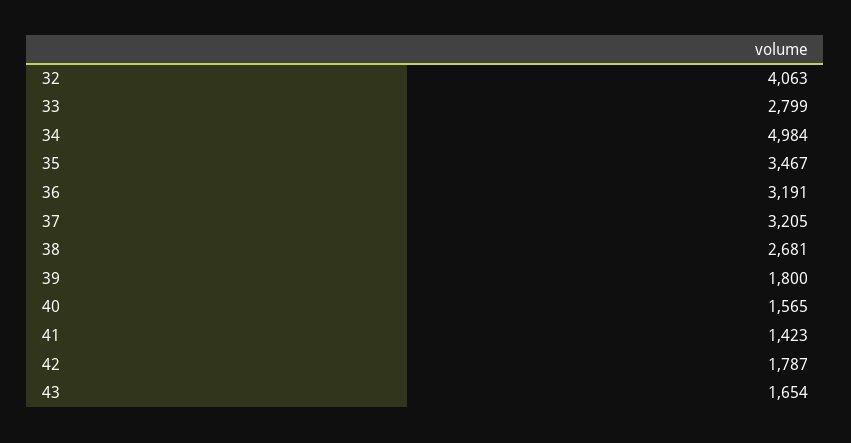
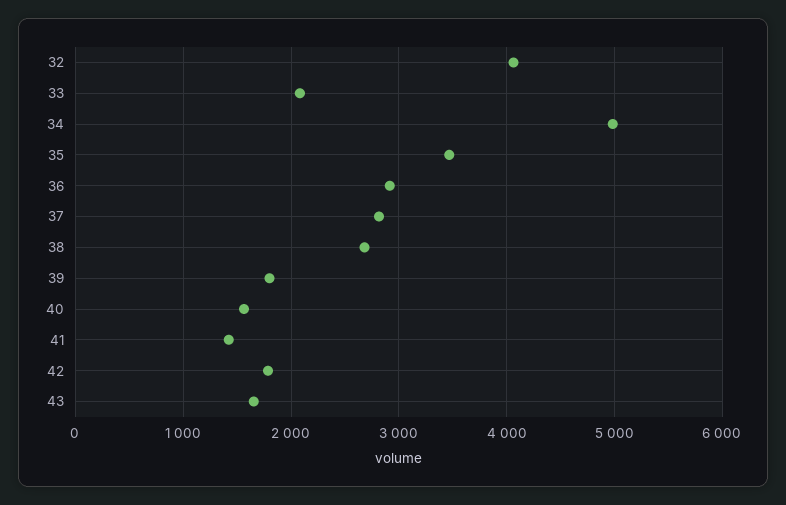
33: 2799 -> 2100
36: 3191 -> 2900
37: 3205 -> 2800

